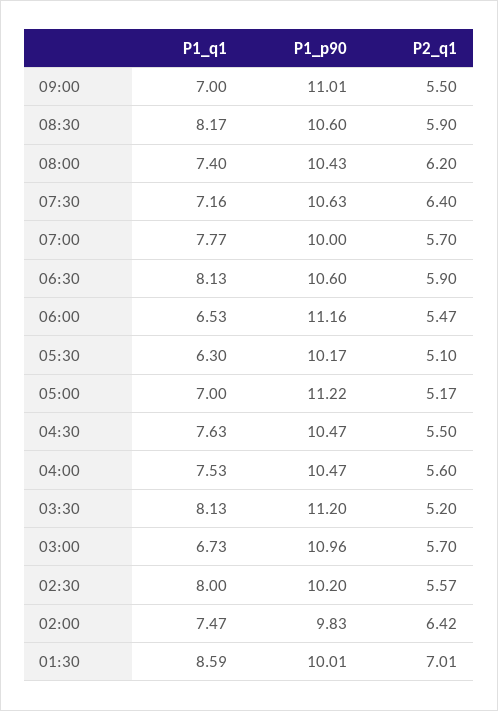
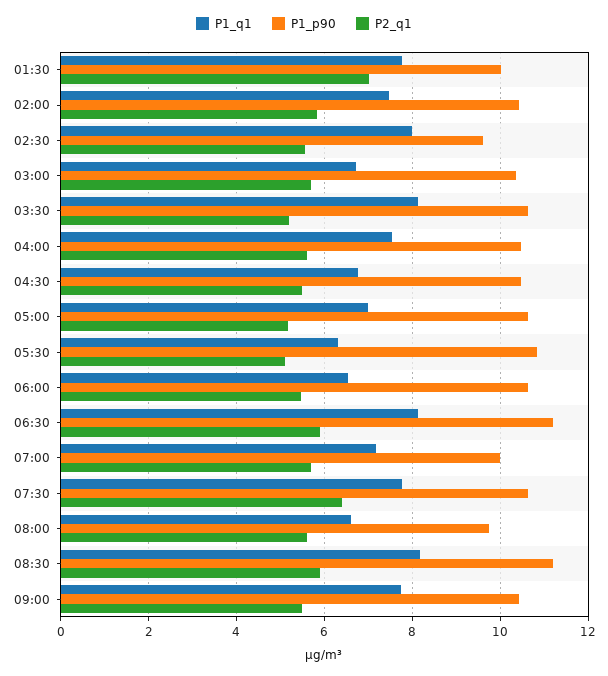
P1_q1, 09:00: 7 -> 7.8
P1_p90, 09:00: 11.01 -> 10.4
P1_p90, 08:30: 10.6 -> 11.2
P1_q1, 08:00: 7.4 -> 6.6
P1_p90, 08:00: 10.43 -> 9.8
P2_q1, 08:00: 6.2 -> 5.6
P1_q1, 07:30: 7.16 -> 7.8
P1_q1, 07:00: 7.77 -> 7.2
P1_p90, 06:30: 10.6 -> 11.2
P1_p90, 06:00: 11.16 -> 10.6
P1_p90, 05:30: 10.17 -> 10.8
P1_p90, 05:00: 11.22 -> 10.6
P1_q1, 04:30: 7.63 -> 6.8
P1_p90, 03:30: 11.2 -> 10.6
P1_p90, 03:00: 10.96 -> 10.4
P1_p90, 02:30: 10.2 -> 9.6
P1_p90, 02:00: 9.83 -> 10.4
P2_q1, 02:00: 6.42 -> 5.8
P1_q1, 01:30: 8.59 -> 7.8

